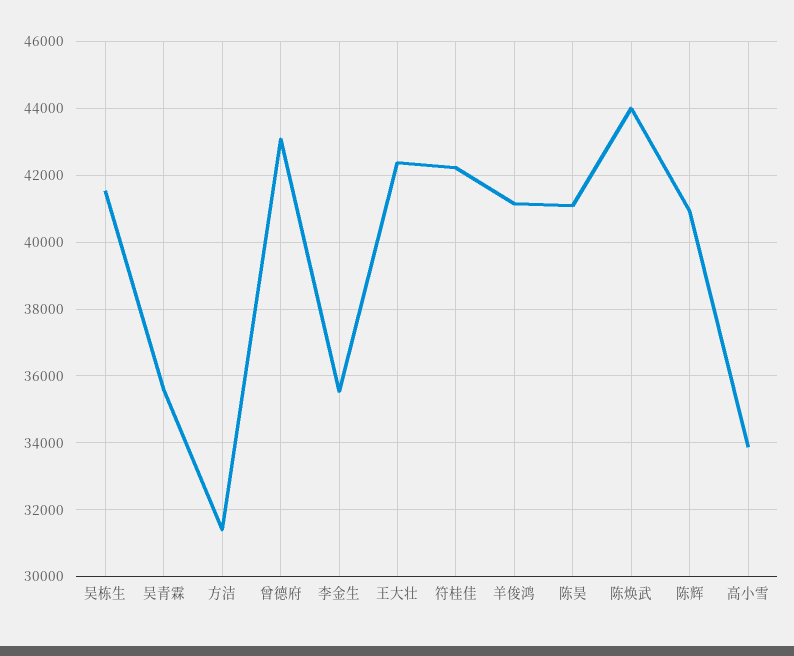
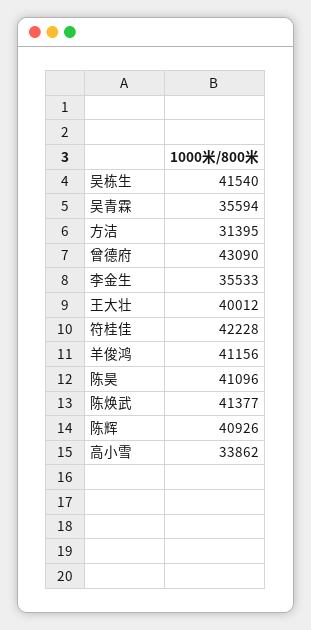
王大壮: 42400 -> 40012
陈焕武: 44000 -> 41377

